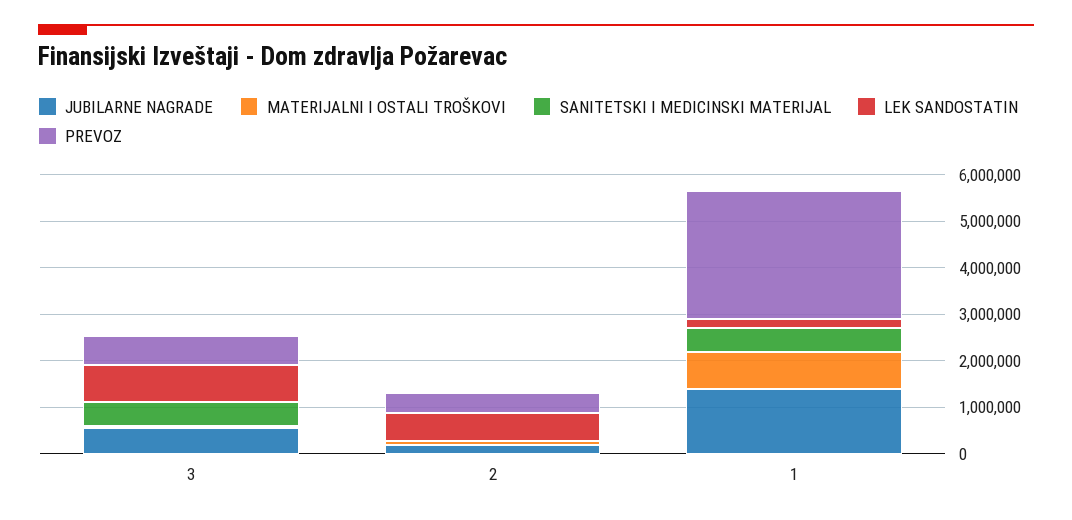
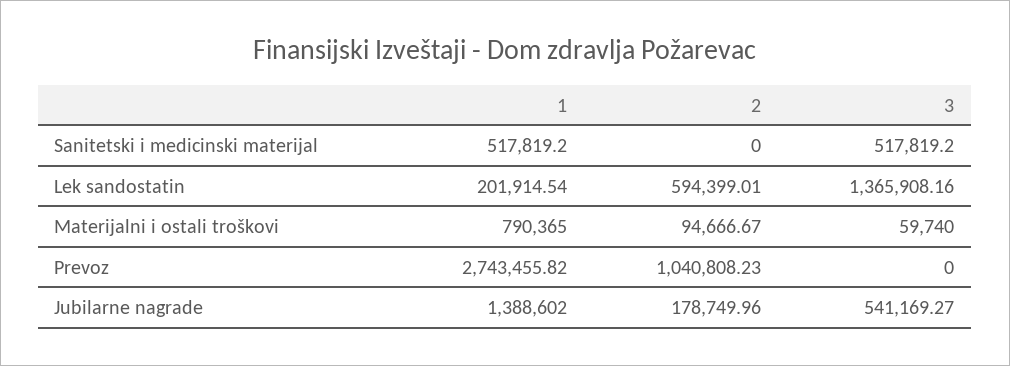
LEK SANDOSTATIN, 3: 800000 -> 1365908.16
PREVOZ, 3: 600000 -> 0
PREVOZ, 2: 400000 -> 1040808.23

